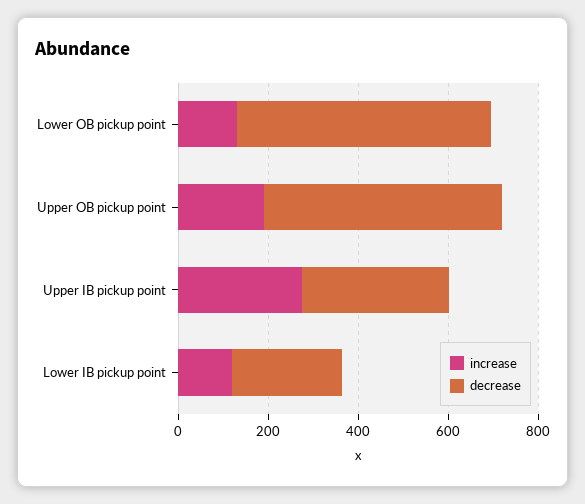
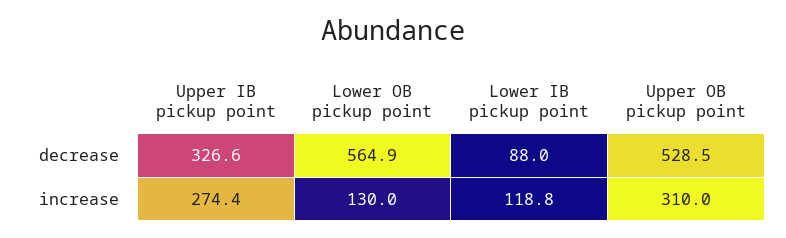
increase, Upper OB pickup point: 200 -> 310
decrease, Lower IB pickup point: 250 -> 88

